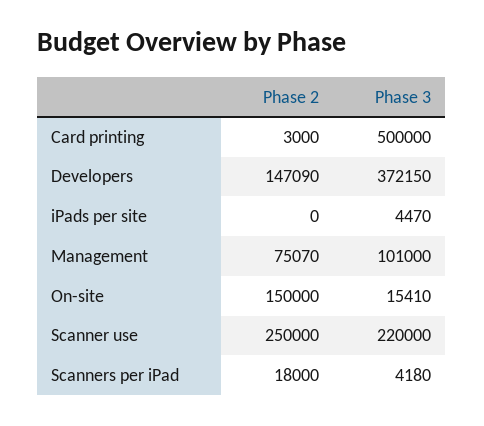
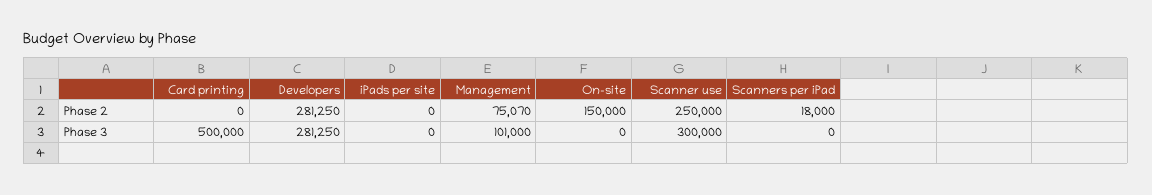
Phase 2, Card printing: 3000 -> 0
Phase 2, Developers: 147090 -> 281250
Phase 3, Developers: 372150 -> 281250
Phase 3, iPads per site: 4470 -> 0
Phase 3, On-site: 15410 -> 0
Phase 3, Scanner use: 220000 -> 300000
Phase 3, Scanners per iPad: 4180 -> 0

